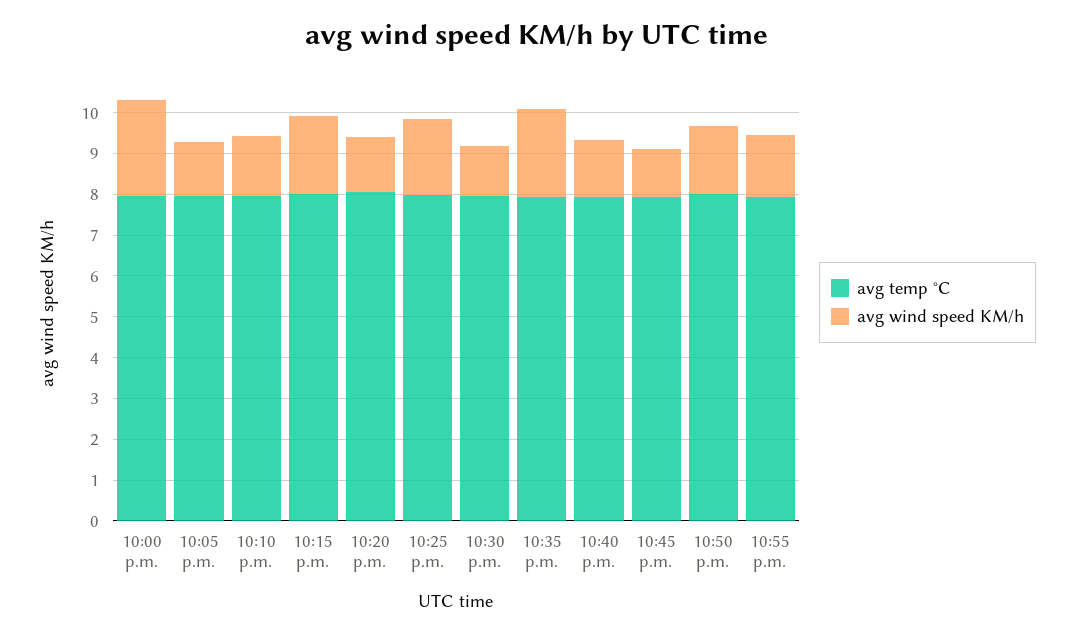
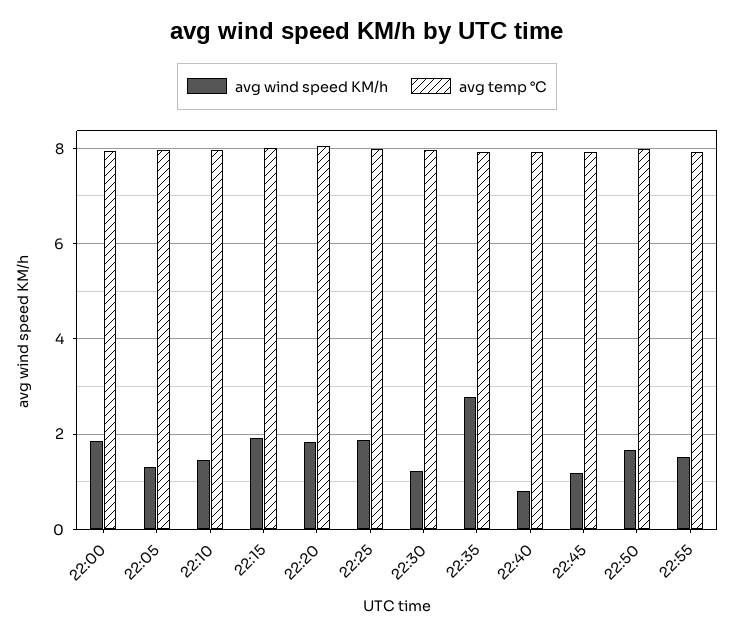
avg wind speed KM/h, 10:00 p.m.: 2.4 -> 1.8
avg wind speed KM/h, 10:20 p.m.: 1.4 -> 1.8
avg wind speed KM/h, 10:35 p.m.: 2.2 -> 2.8
avg wind speed KM/h, 10:40 p.m.: 1.4 -> 0.8

